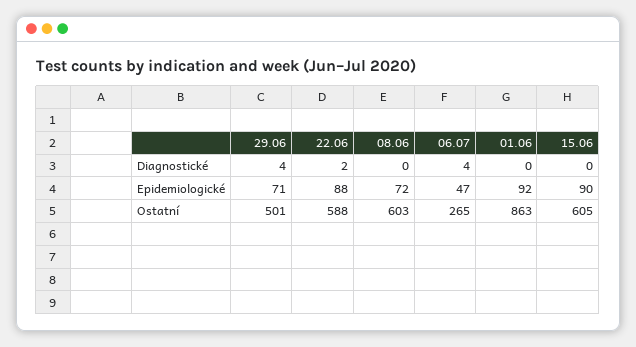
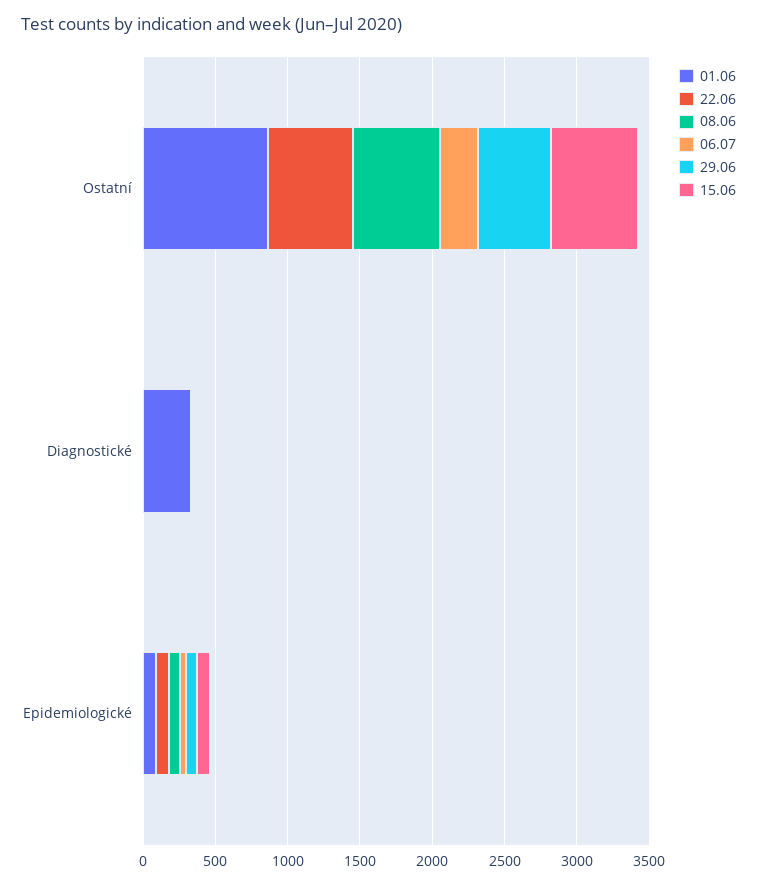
01.06, Diagnostické: 0 -> 300

